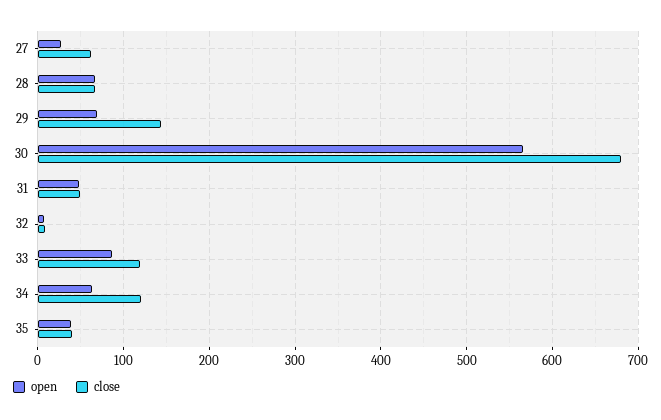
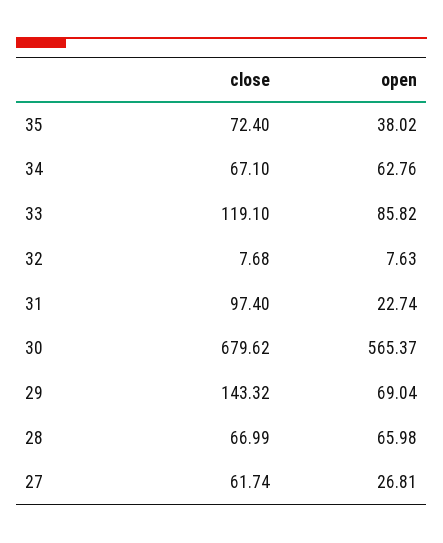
open, 31: 50 -> 22.74
close, 31: 50 -> 97.4
close, 34: 120 -> 67.1
close, 35: 40 -> 72.4

